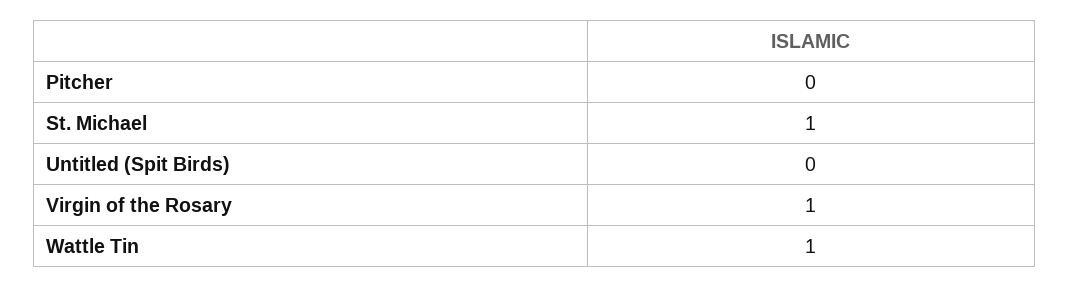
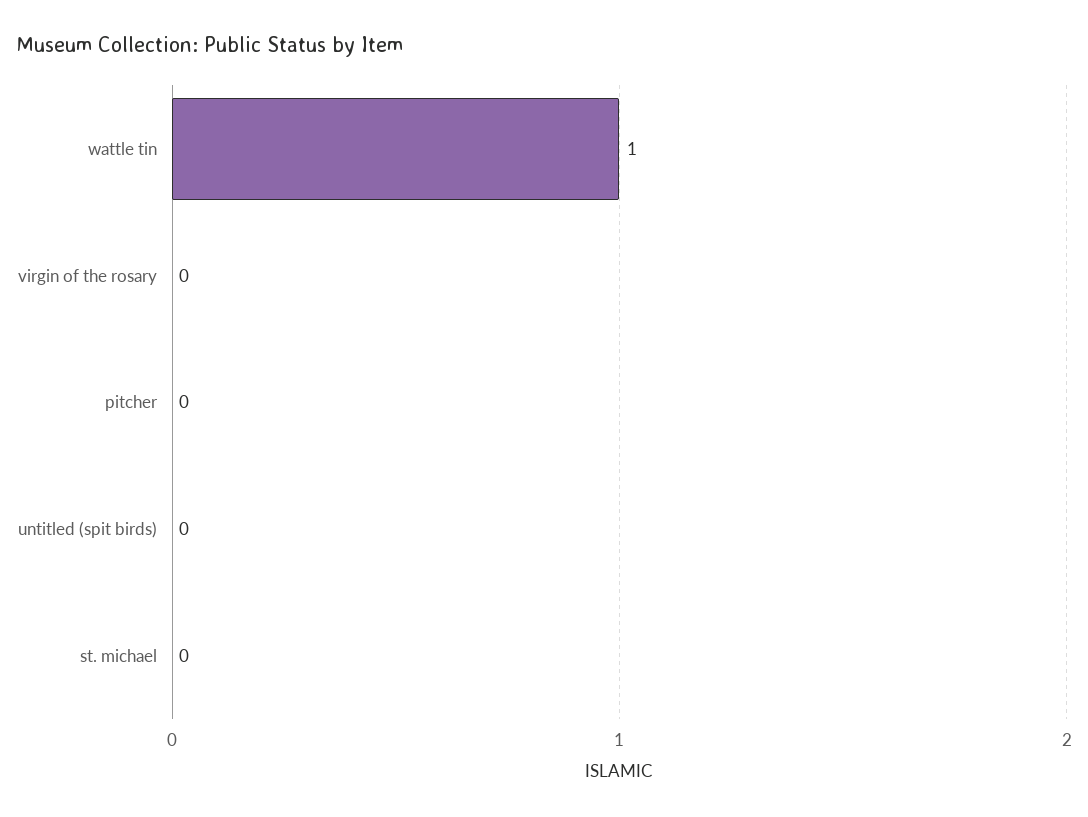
St. Michael: 1 -> 0
Virgin of the Rosary: 1 -> 0

